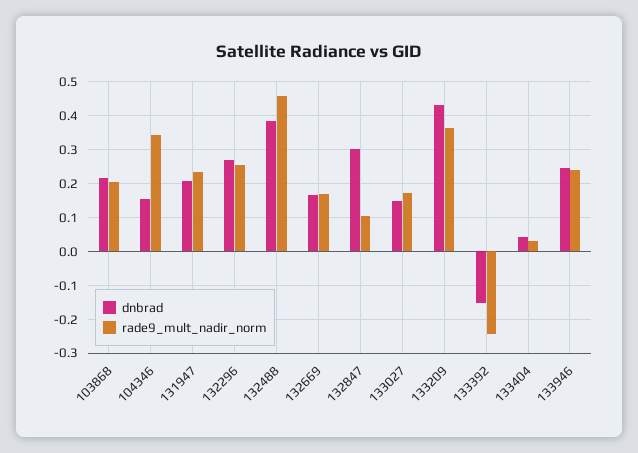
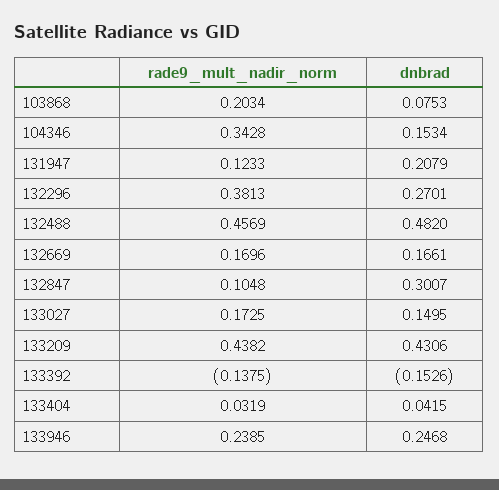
dnbrad, 103868: 0.22 -> 0.0753
rade9_mult_nadir_norm, 131947: 0.24 -> 0.1233
rade9_mult_nadir_norm, 132296: 0.26 -> 0.3813
dnbrad, 132488: 0.38 -> 0.482
rade9_mult_nadir_norm, 133209: 0.36 -> 0.4382
rade9_mult_nadir_norm, 133392: -0.24 -> -0.1375

